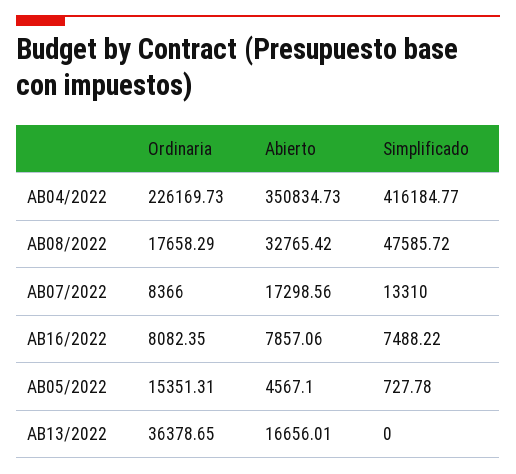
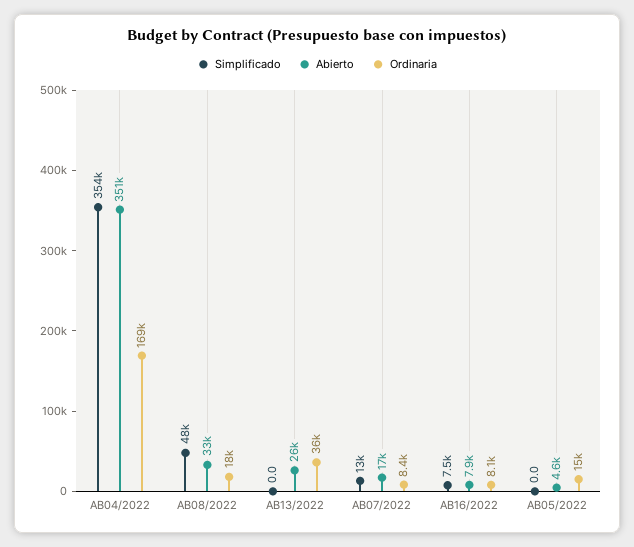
Ordinaria, AB04/2022: 226169.73 -> 169000
Simplificado, AB04/2022: 416184.77 -> 354000
Simplificado, AB05/2022: 727.78 -> 0
Abierto, AB13/2022: 16656.01 -> 26000

